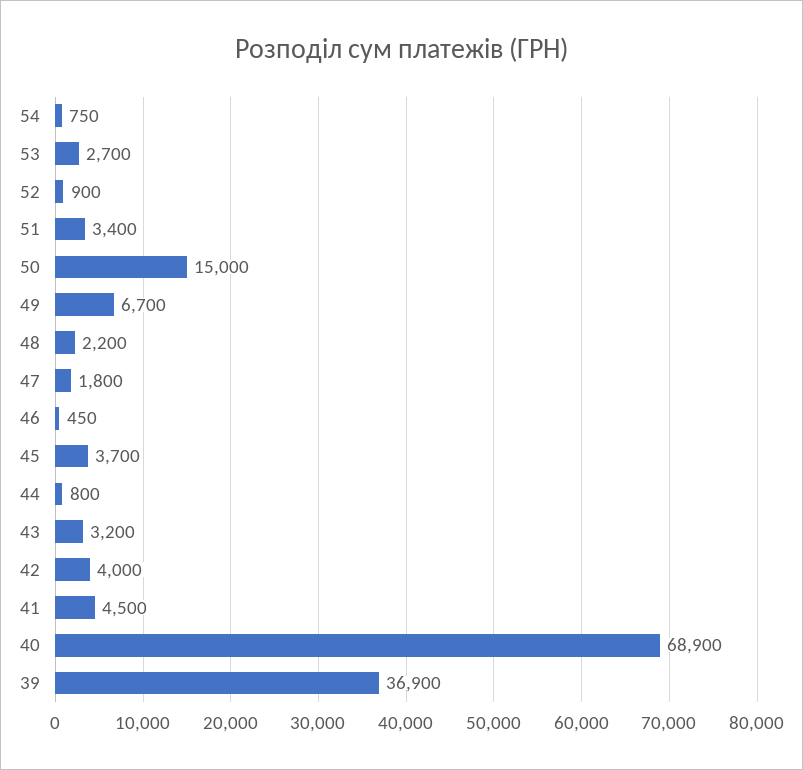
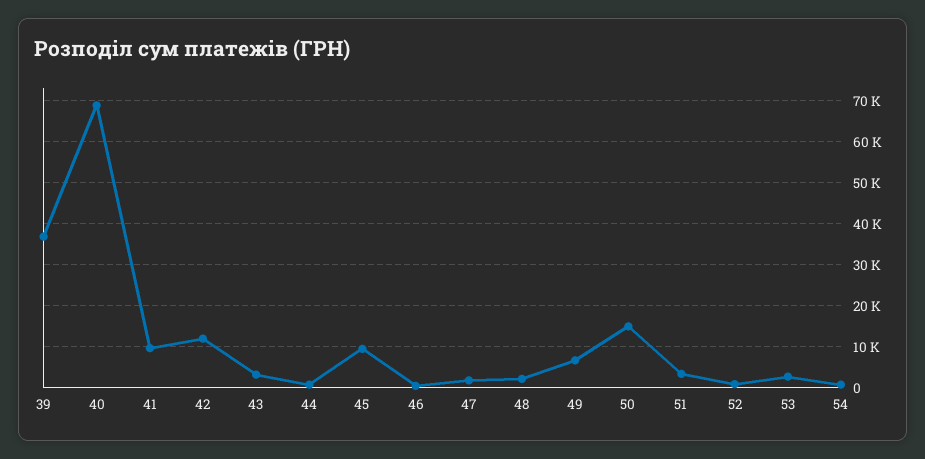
45: 3700 -> 10000
42: 4000 -> 12000
41: 4500 -> 10000

